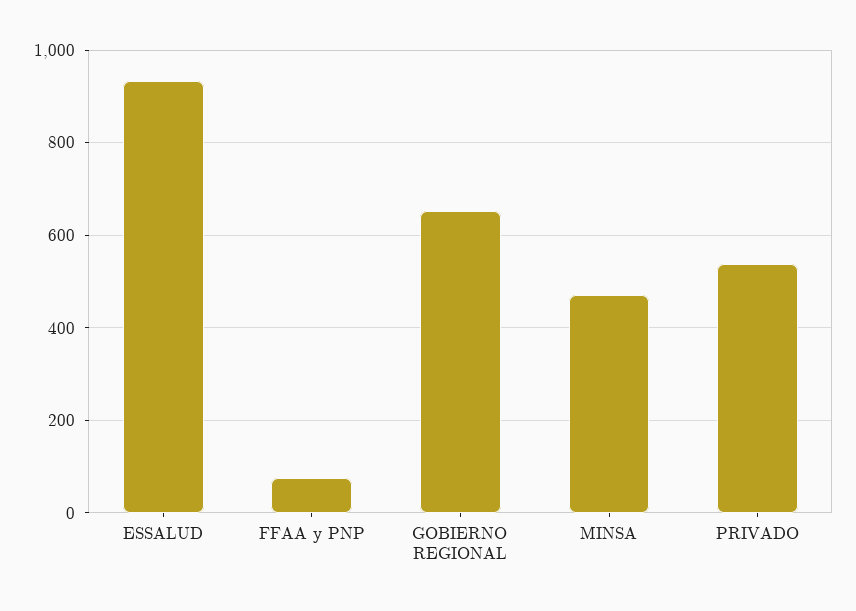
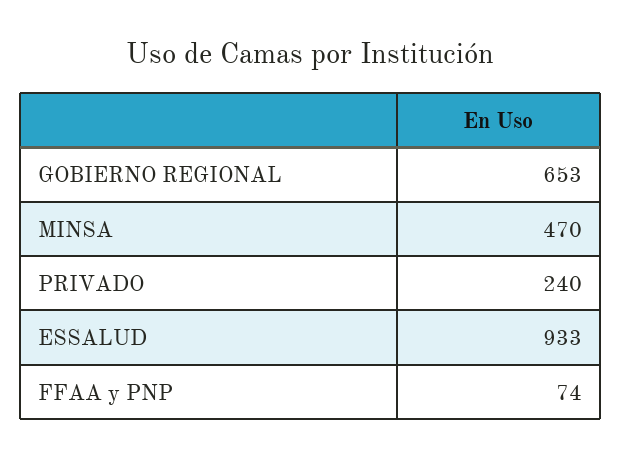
PRIVADO: 540 -> 240

